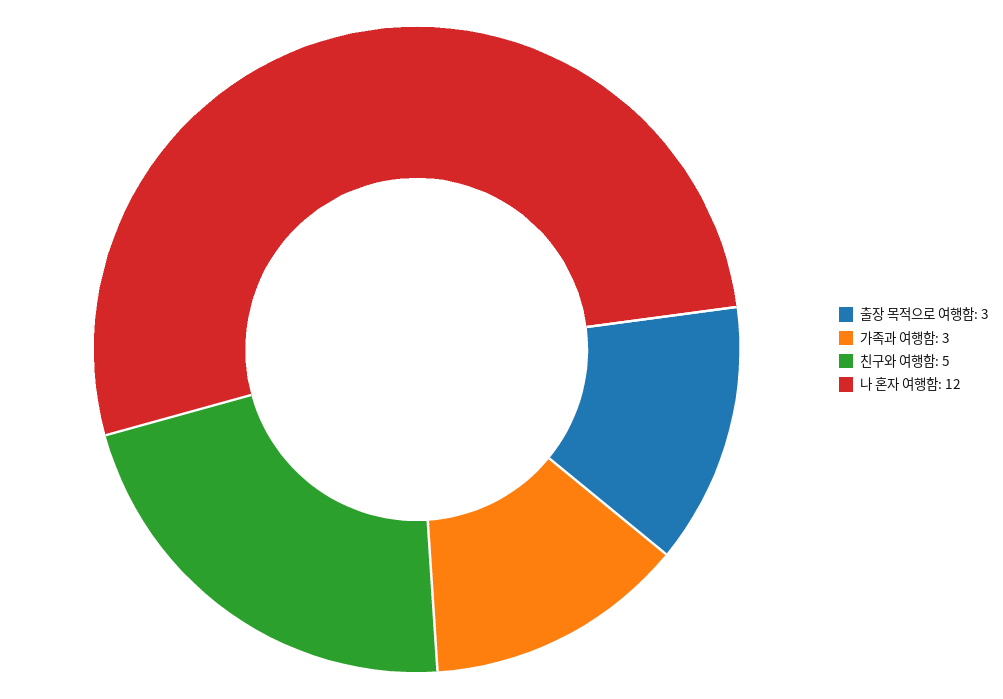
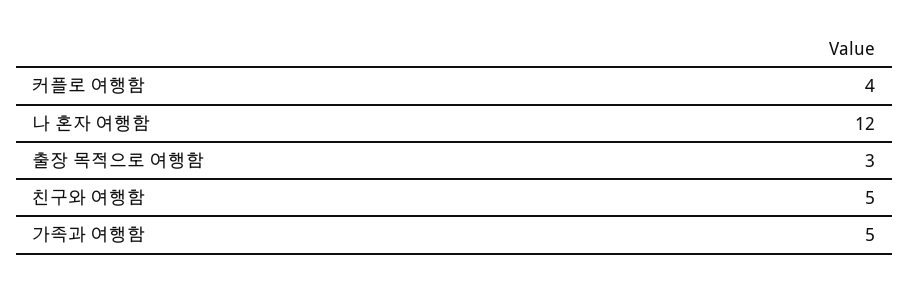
가족과 여행함: 3 -> 5
커플로 여행함: none -> 4

